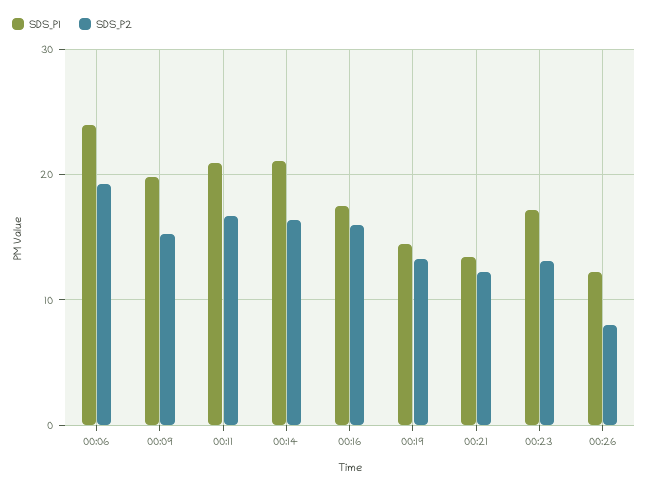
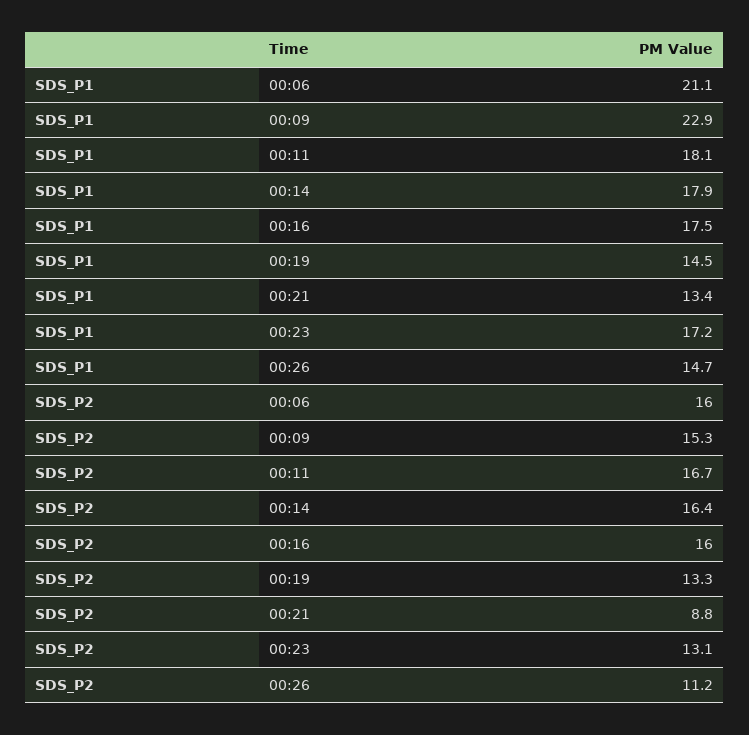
SDS_P1, 00:06: 24 -> 21.1
SDS_P2, 00:06: 19 -> 16
SDS_P1, 00:09: 20 -> 22.9
SDS_P1, 00:11: 21 -> 18.1
SDS_P1, 00:14: 21 -> 17.9
SDS_P2, 00:21: 12 -> 8.8
SDS_P1, 00:26: 12 -> 14.7
SDS_P2, 00:26: 8 -> 11.2

